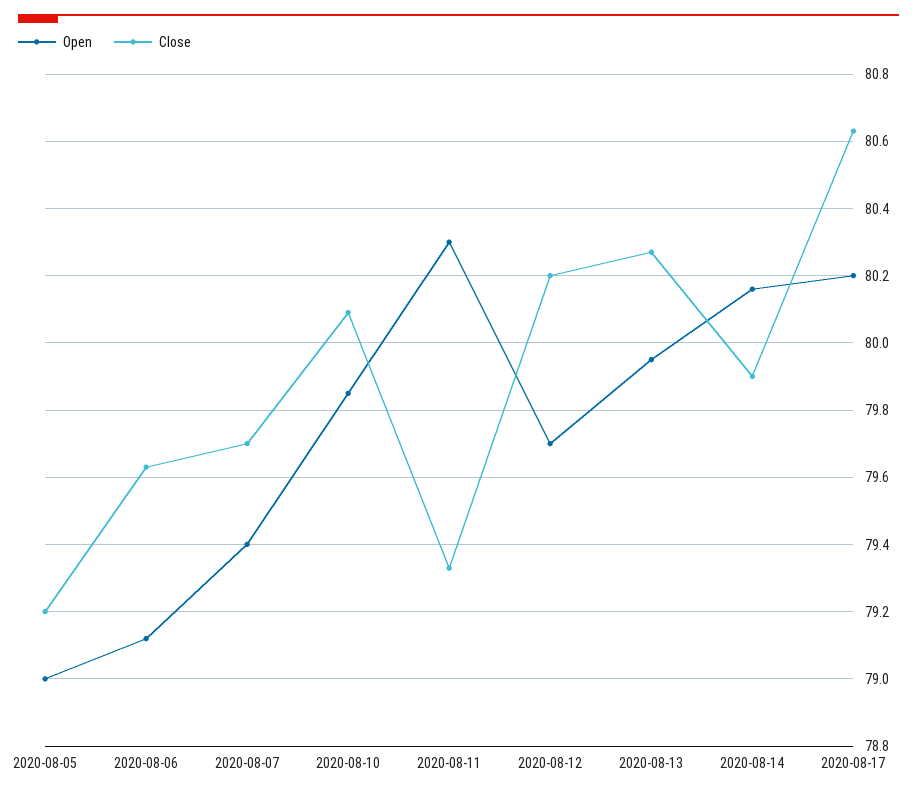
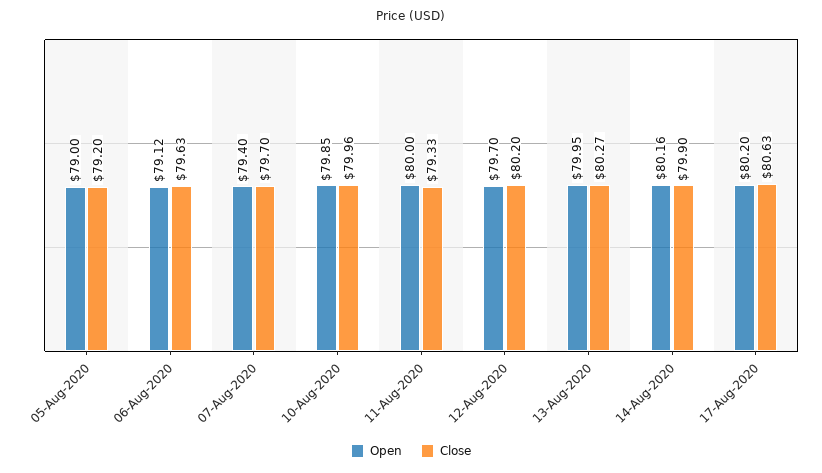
Close, 2020-08-10: 80.1 -> 79.96
Open, 2020-08-11: 80.3 -> 80

